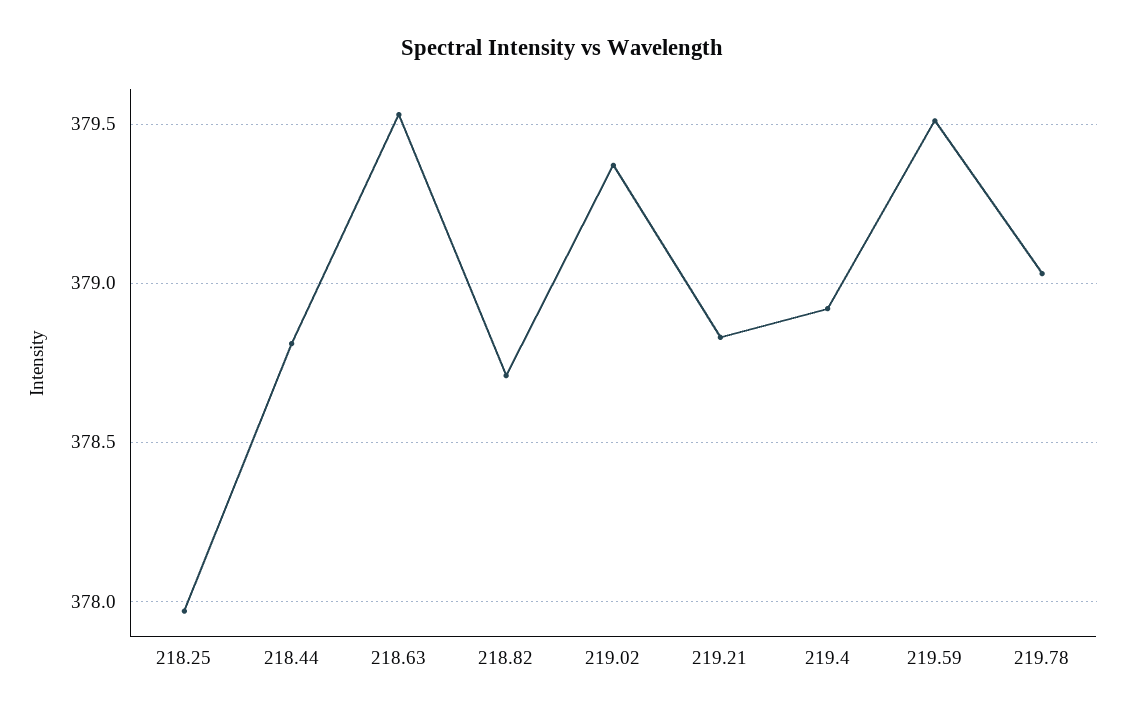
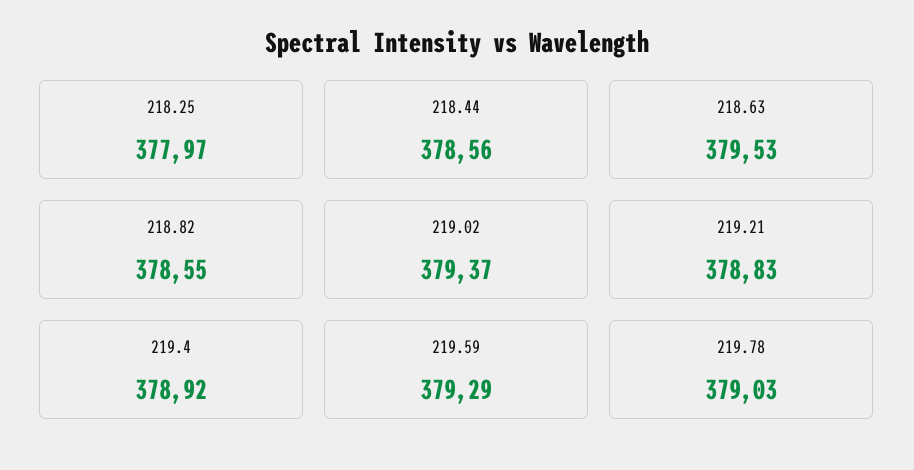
218.44: 378.8 -> 378.56
218.82: 378.7 -> 378.55
219.59: 379.5 -> 379.29

